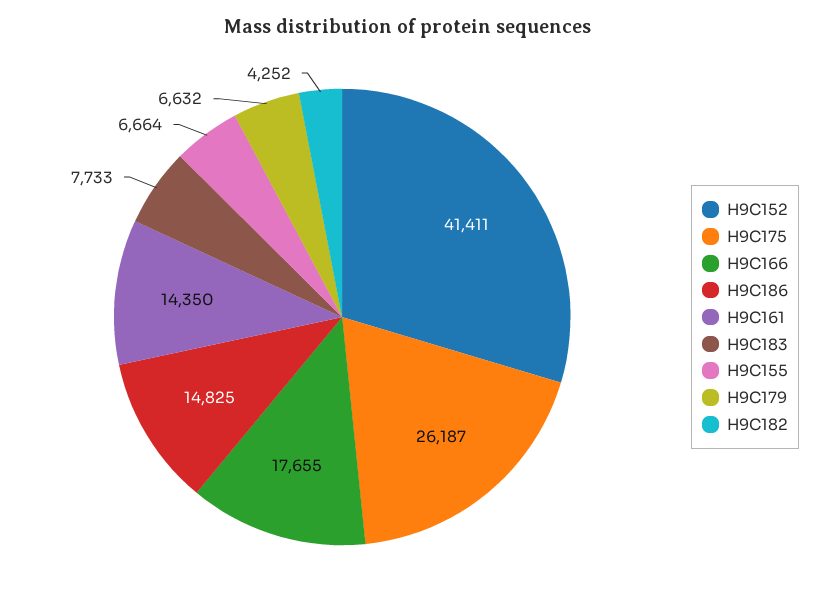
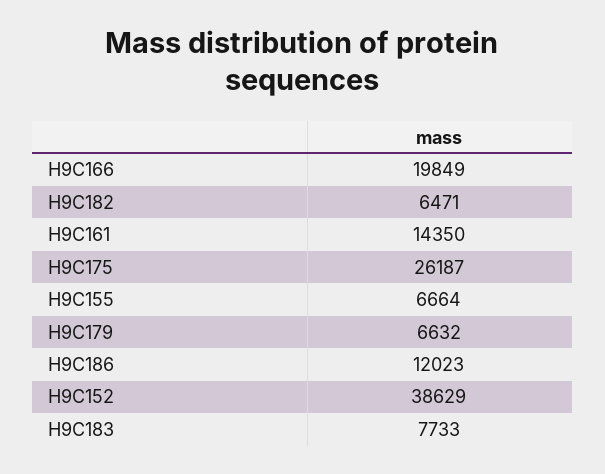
H9C152: 41411 -> 38629
H9C166: 17655 -> 19849
H9C186: 14825 -> 12023
H9C182: 4252 -> 6471

